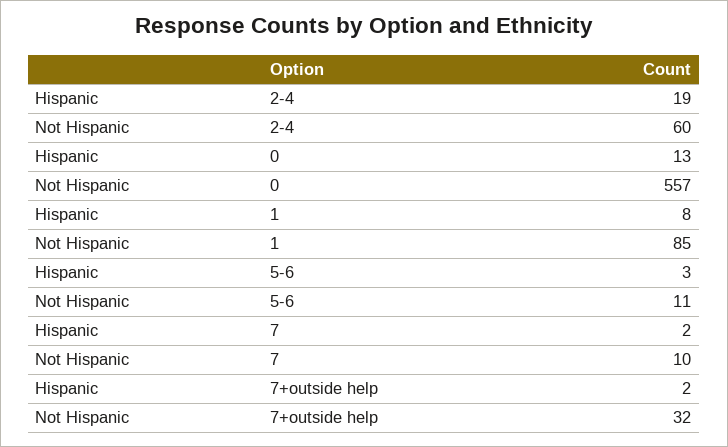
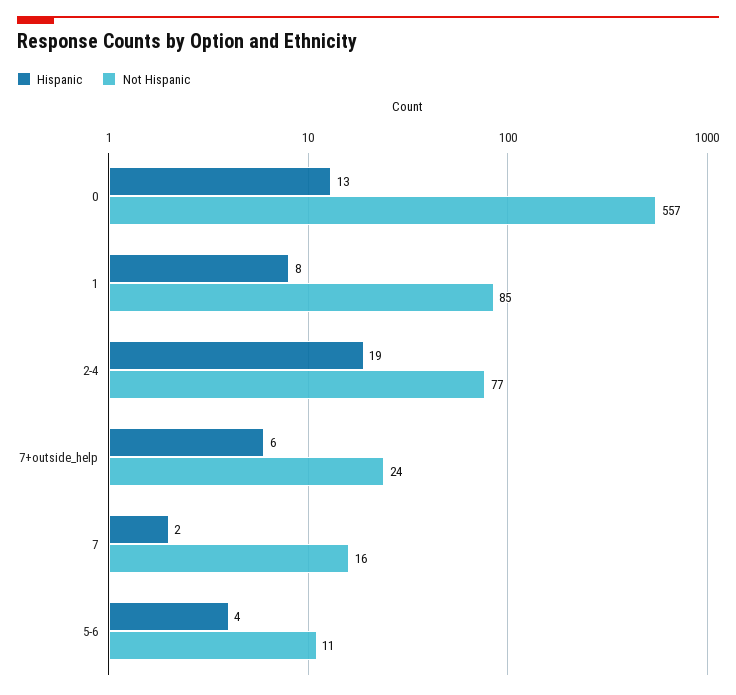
Not Hispanic, 2-4: 60 -> 77
Hispanic, 5-6: 3 -> 4
Not Hispanic, 7: 10 -> 16
Hispanic, 7+outside help: 2 -> 6
Not Hispanic, 7+outside help: 32 -> 24

